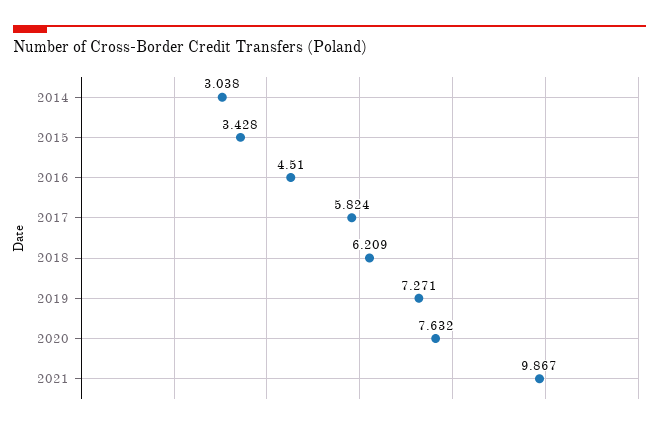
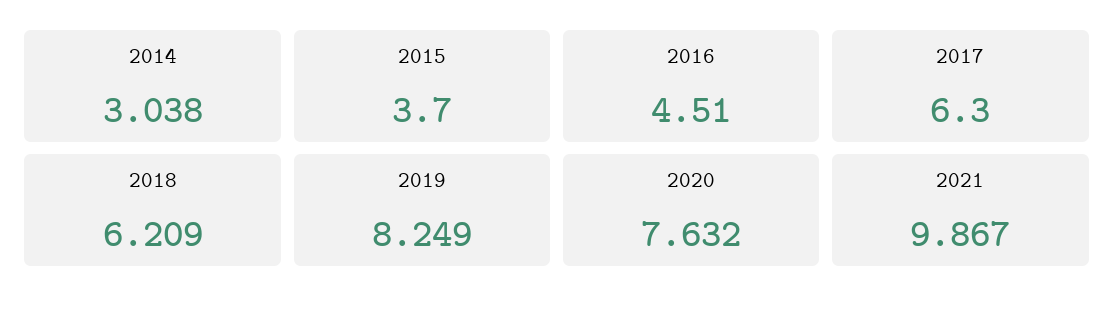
2015: 3.428 -> 3.7
2017: 5.824 -> 6.3
2019: 7.271 -> 8.249

